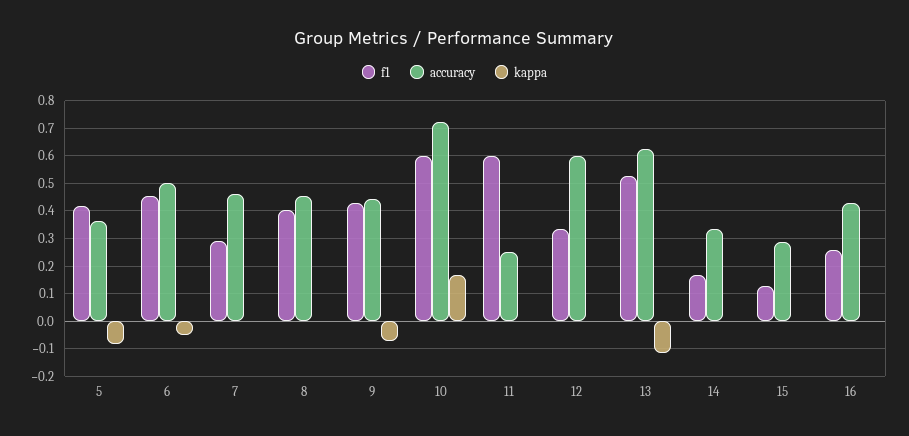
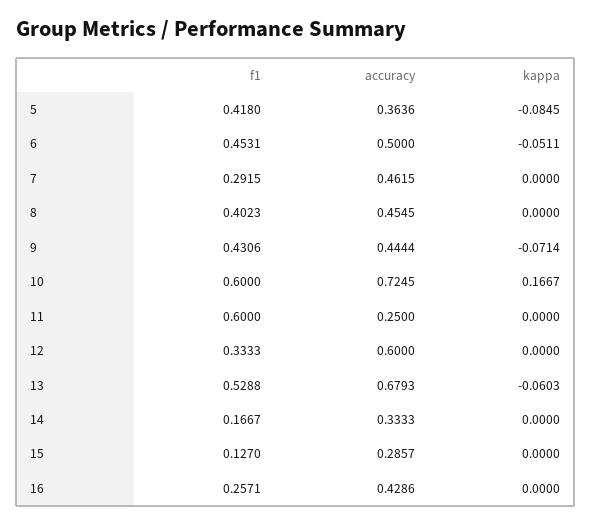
accuracy, 13: 0.625 -> 0.6793
kappa, 13: -0.125 -> -0.0603

